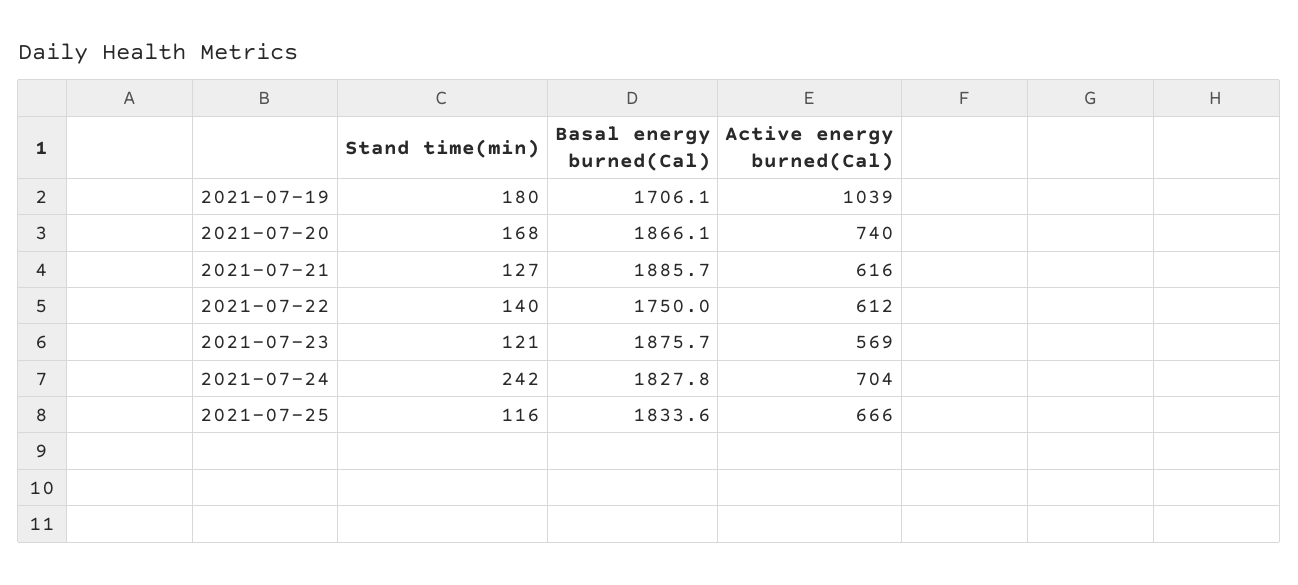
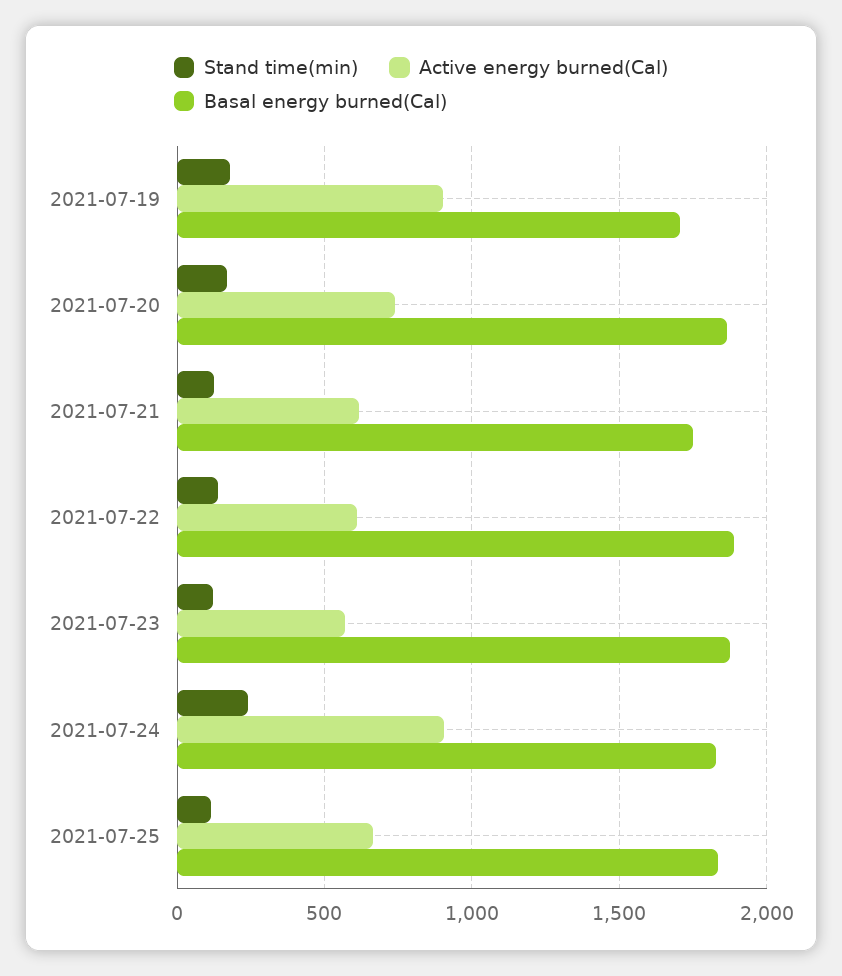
Active energy burned(Cal), 2021-07-19: 1039 -> 900
Basal energy burned(Cal), 2021-07-21: 1885.7 -> 1750
Basal energy burned(Cal), 2021-07-22: 1750 -> 1900
Active energy burned(Cal), 2021-07-24: 704 -> 900

